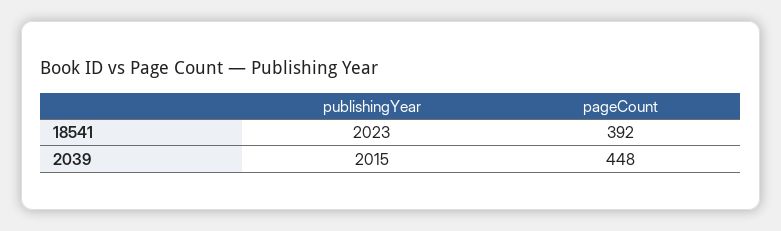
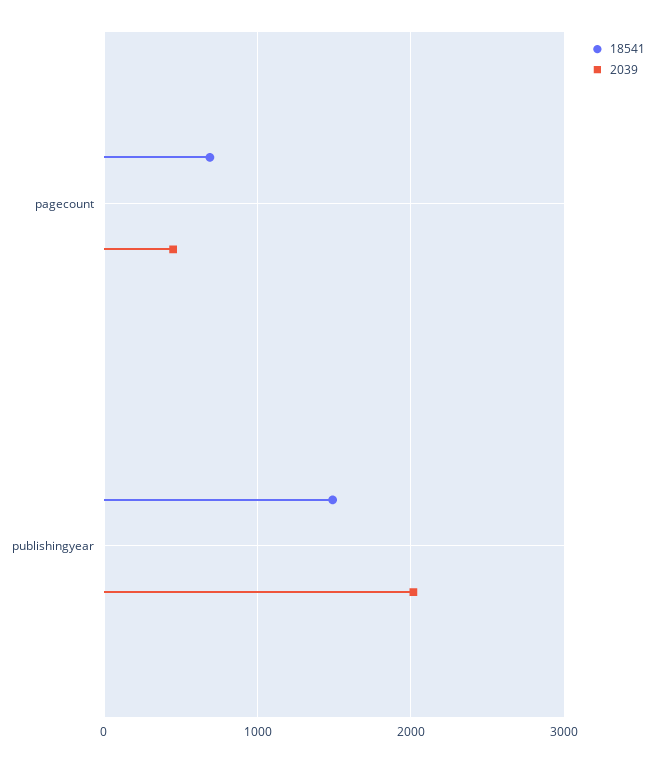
18541, publishingYear: 2023 -> 1500
18541, pageCount: 392 -> 700

